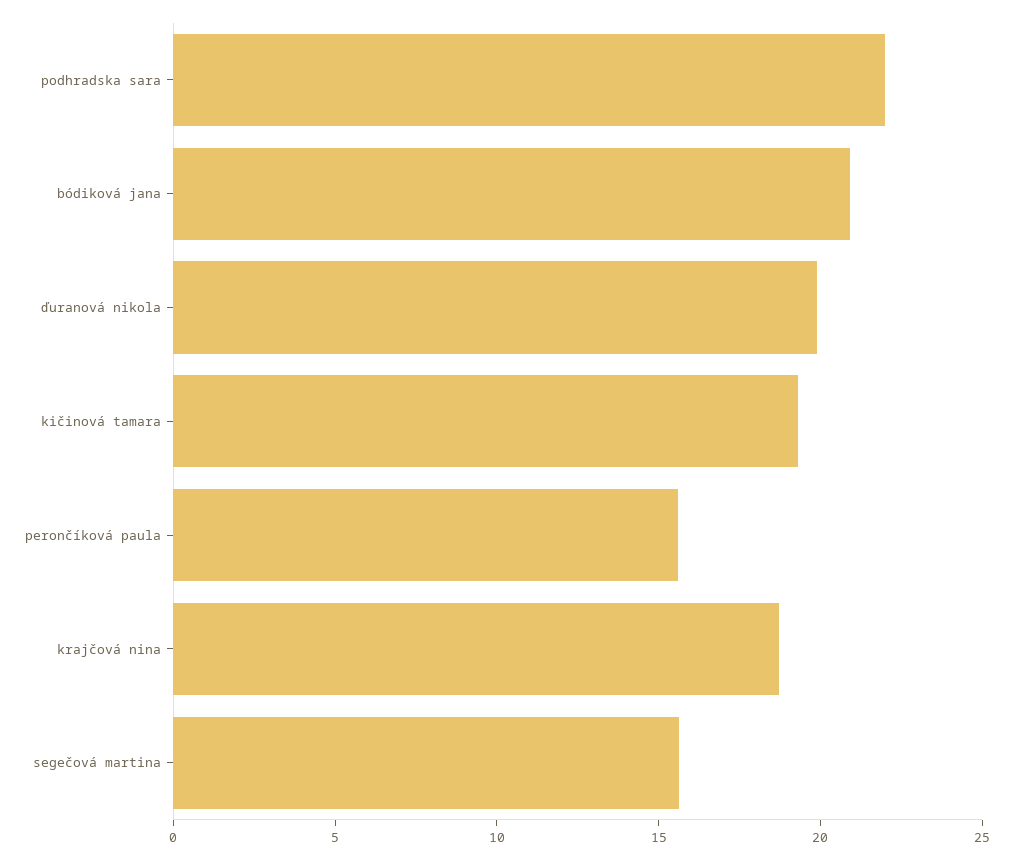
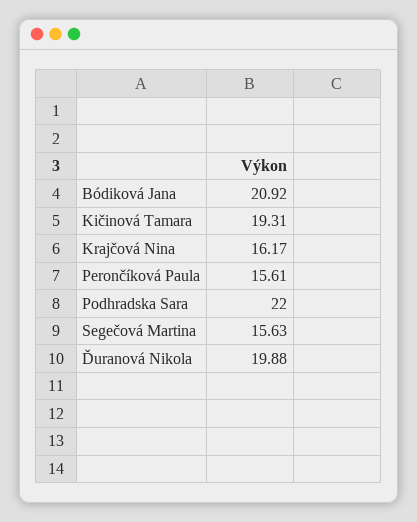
krajčová nina: 19 -> 16.17

